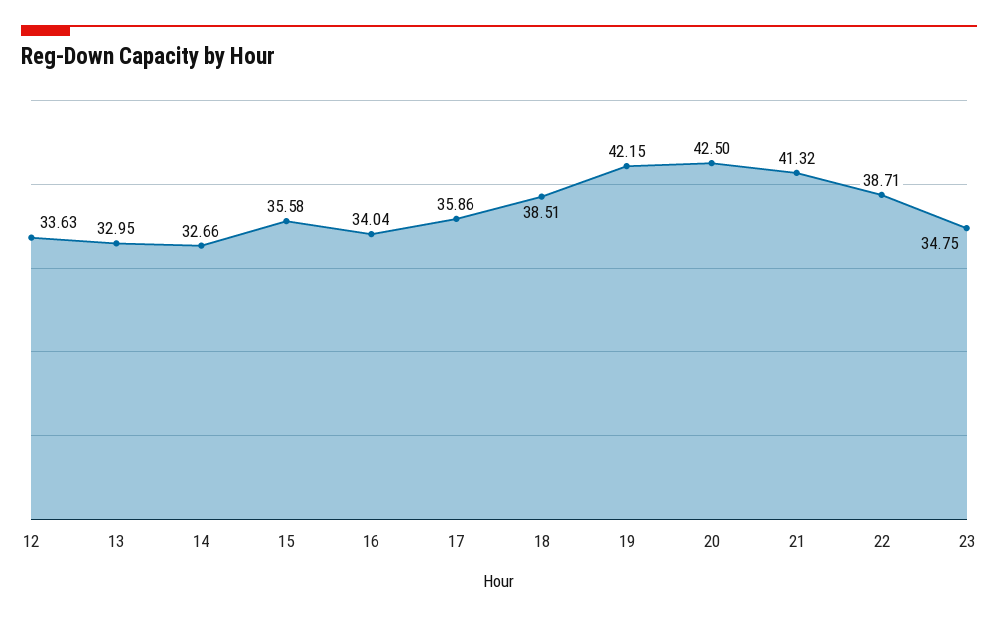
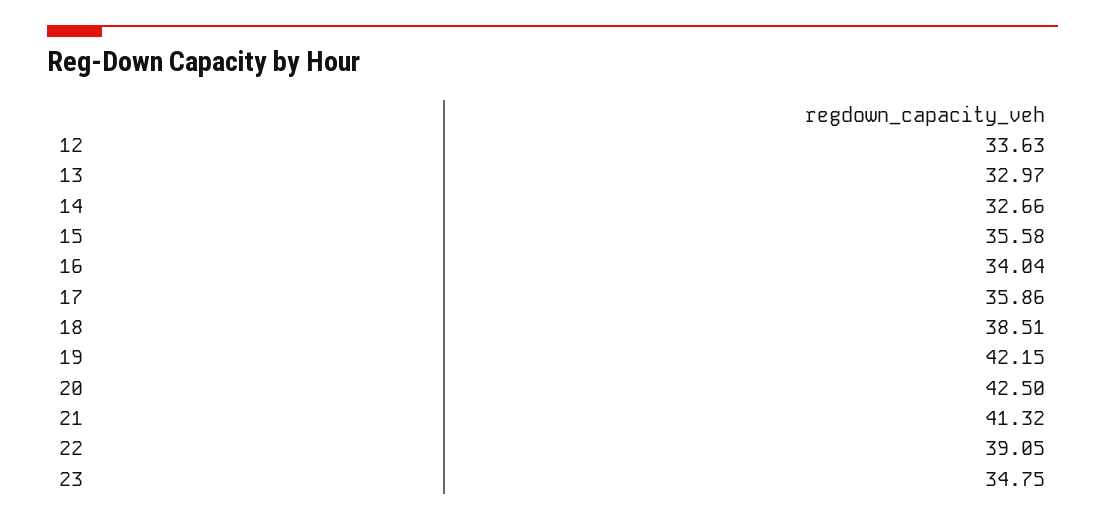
13: 32.95 -> 32.97
22: 38.71 -> 39.05

